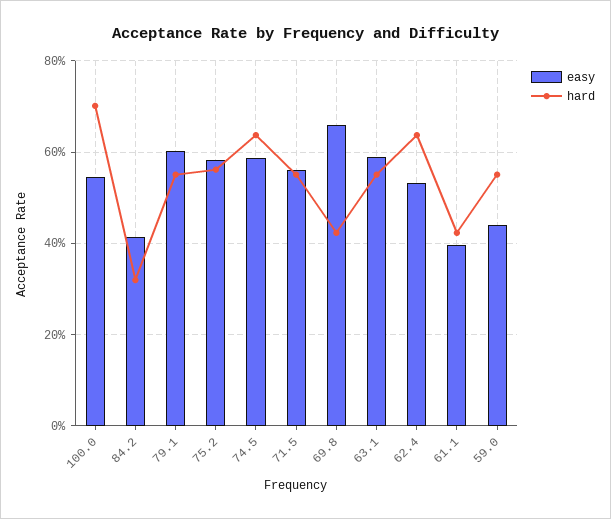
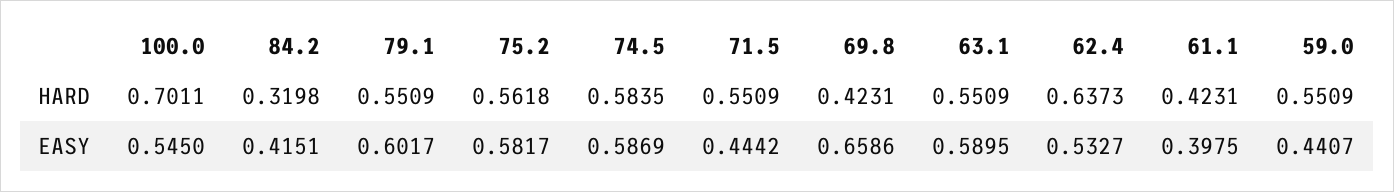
hard, 74.5: 0.64 -> 0.5835
easy, 71.5: 0.56 -> 0.4442

